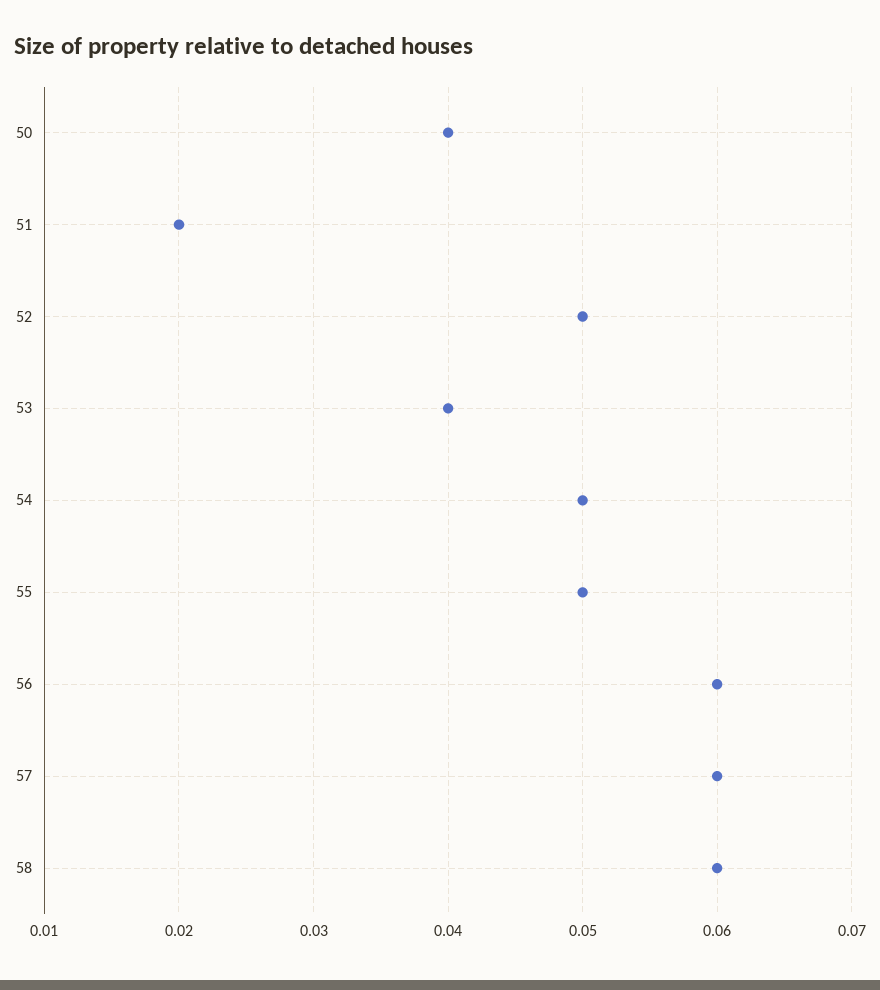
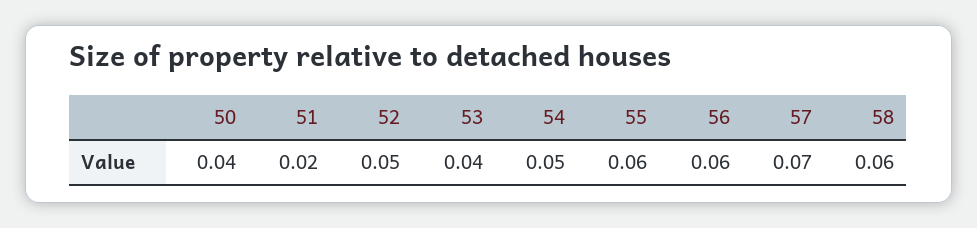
55: 0.05 -> 0.06
57: 0.06 -> 0.07

